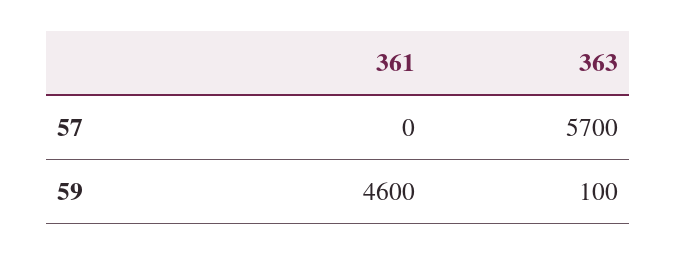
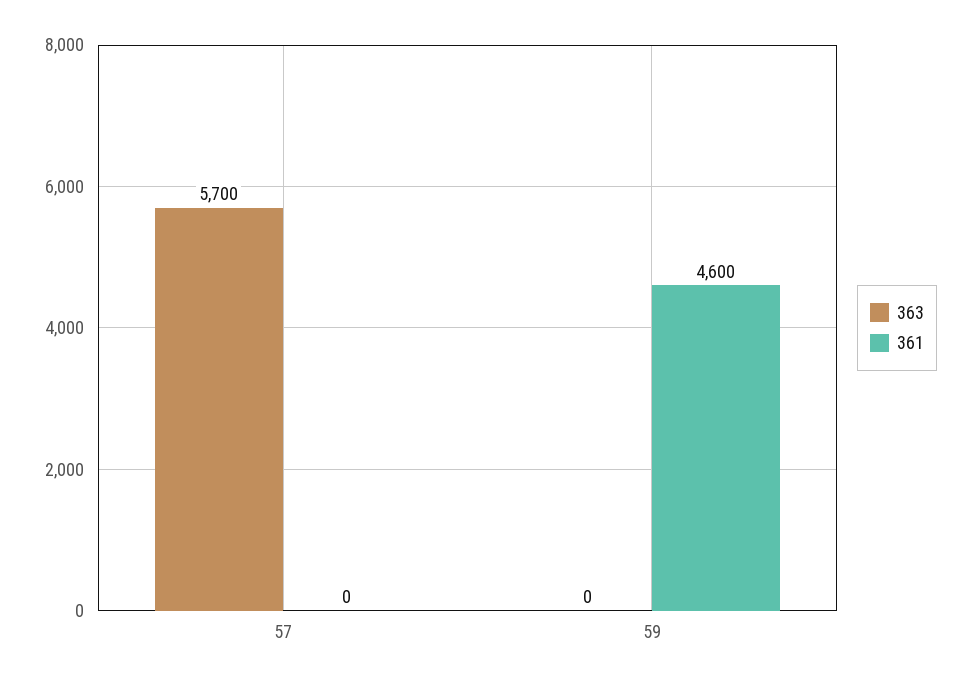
363, 59: 100 -> 0

